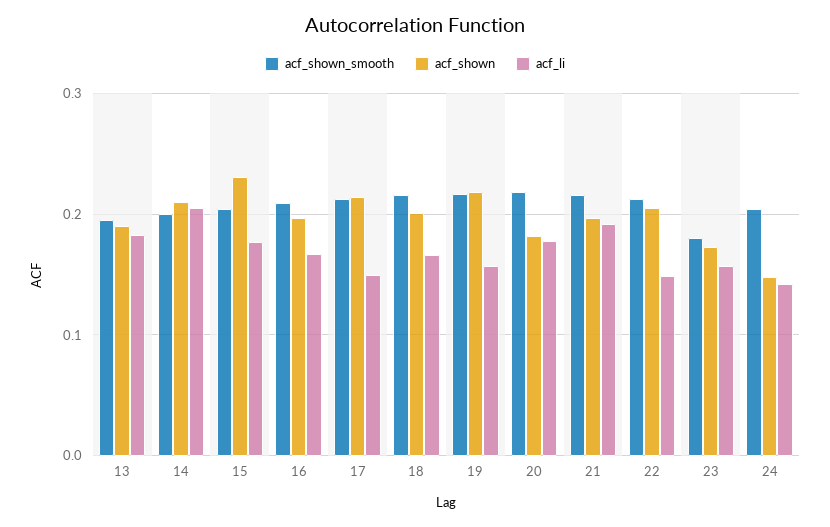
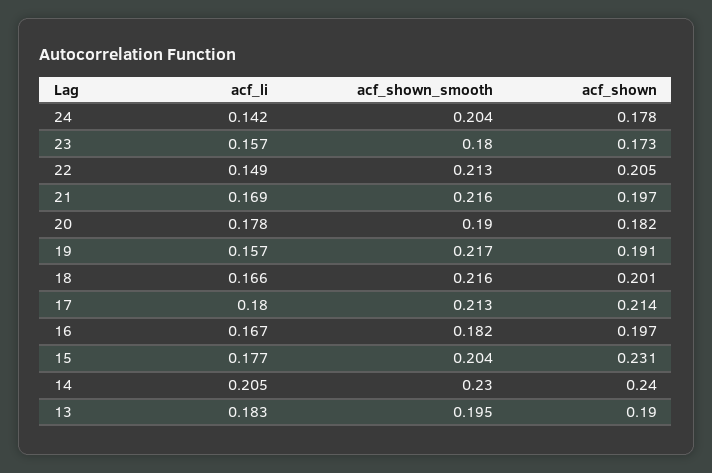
acf_shown_smooth, 14: 0.2 -> 0.23
acf_shown, 14: 0.21 -> 0.24
acf_shown_smooth, 16: 0.21 -> 0.182
acf_li, 17: 0.15 -> 0.18
acf_shown, 19: 0.22 -> 0.191
acf_shown_smooth, 20: 0.22 -> 0.19
acf_li, 21: 0.19 -> 0.169
acf_shown, 24: 0.15 -> 0.178

